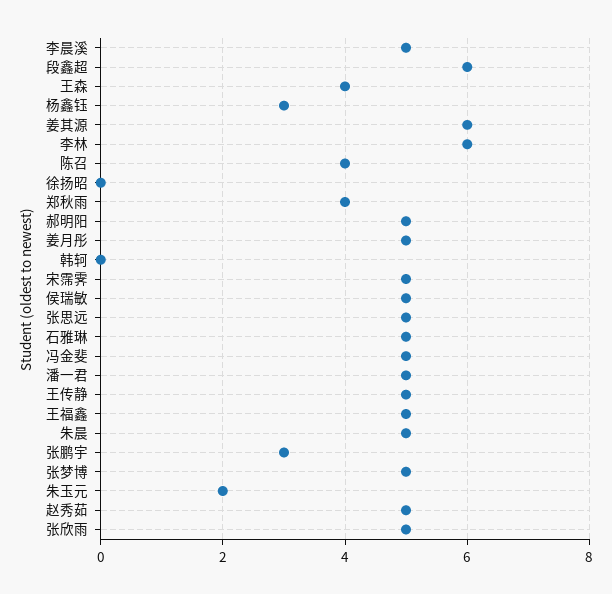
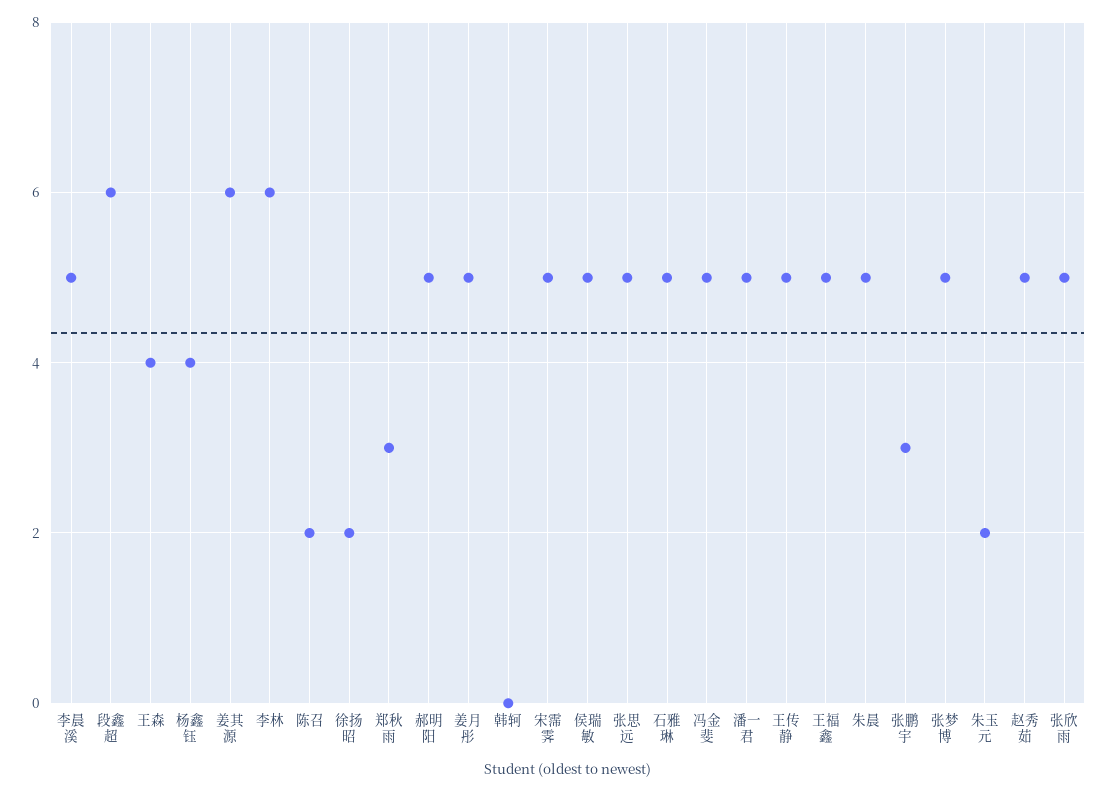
杨鑫钰: 3 -> 4
陈召: 4 -> 2
徐扬昭: 0 -> 2
郑秋雨: 4 -> 3

